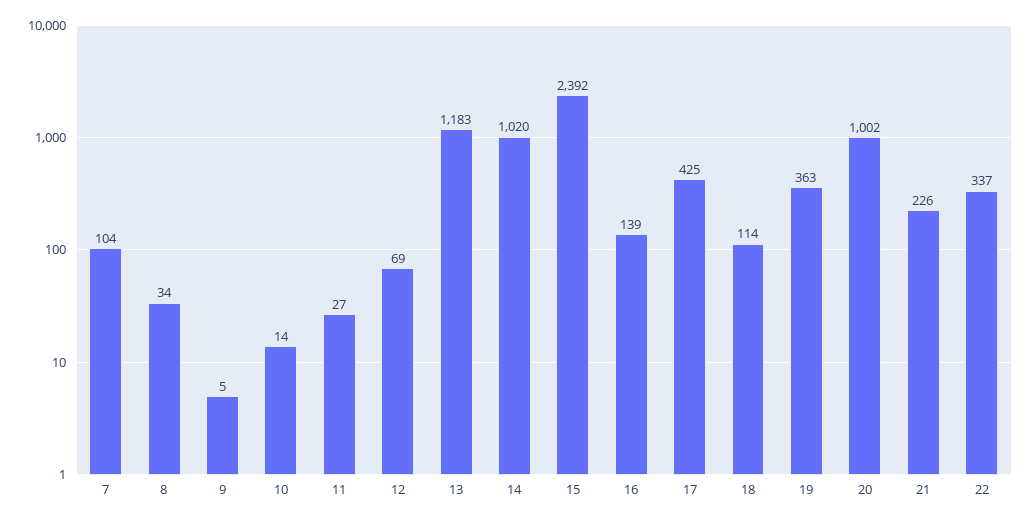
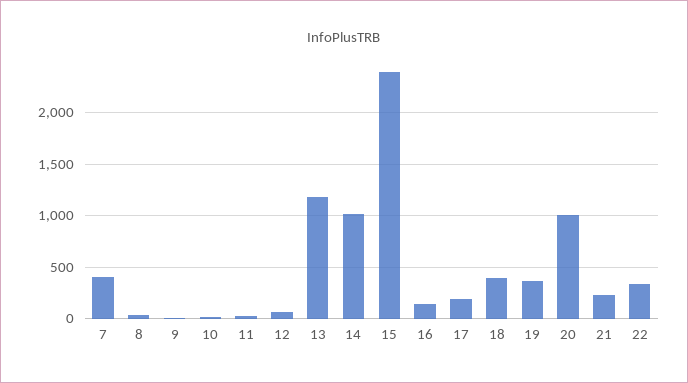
7: 104 -> 400
17: 425 -> 200
18: 114 -> 400

